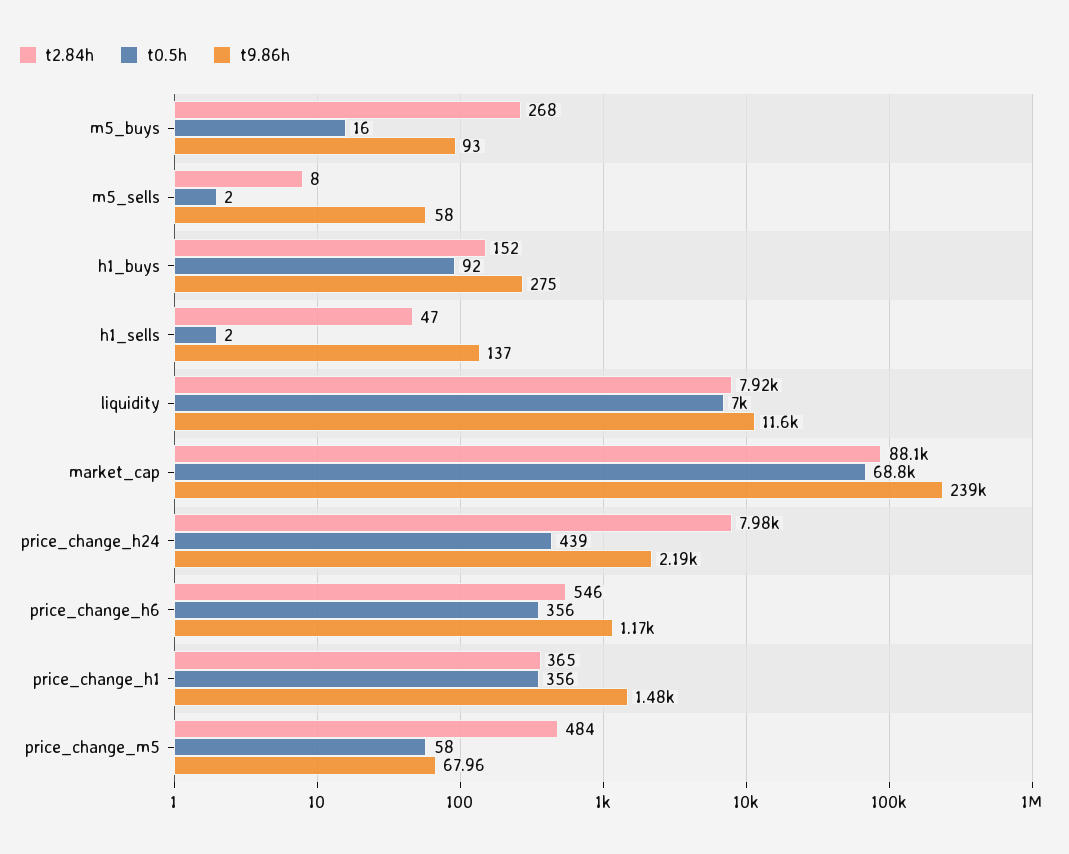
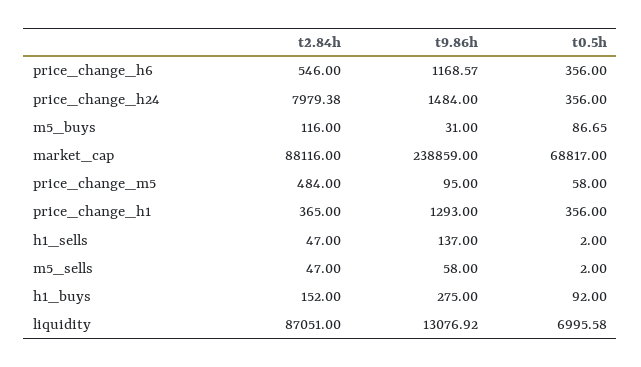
t2.84h, m5_buys: 268 -> 116
t0.5h, m5_buys: 16 -> 86.65
t9.86h, m5_buys: 93 -> 31
t2.84h, m5_sells: 8 -> 47
t2.84h, liquidity: 7920 -> 87051
t9.86h, liquidity: 11600 -> 13076.92
t0.5h, price_change_h24: 439 -> 356
t9.86h, price_change_h24: 2190 -> 1484
t9.86h, price_change_h1: 1480 -> 1293
t9.86h, price_change_m5: 67.96 -> 95

